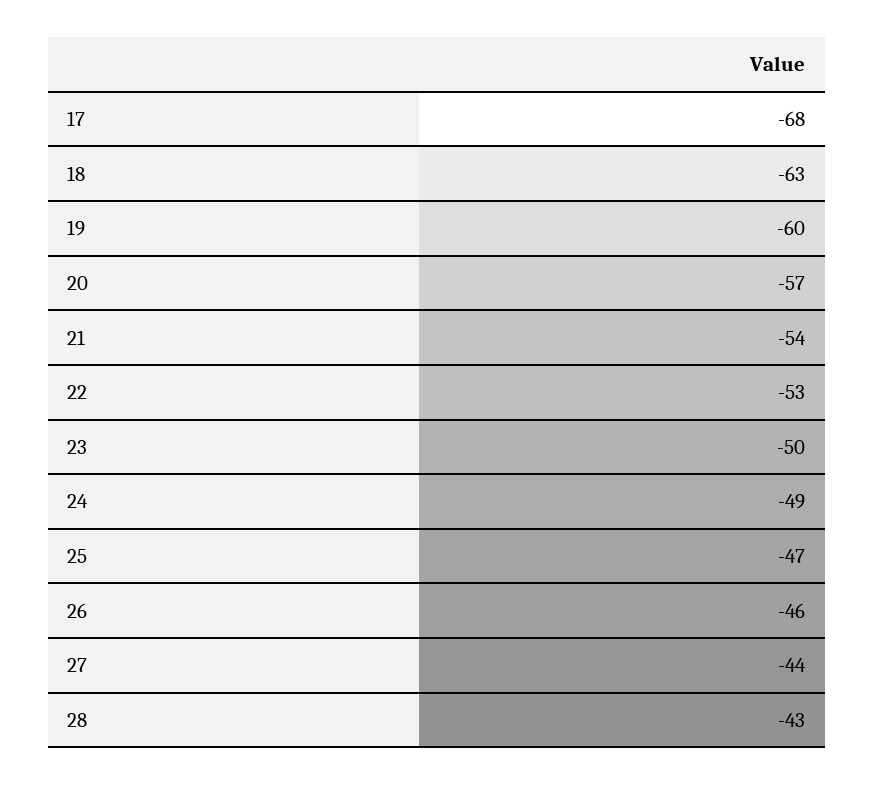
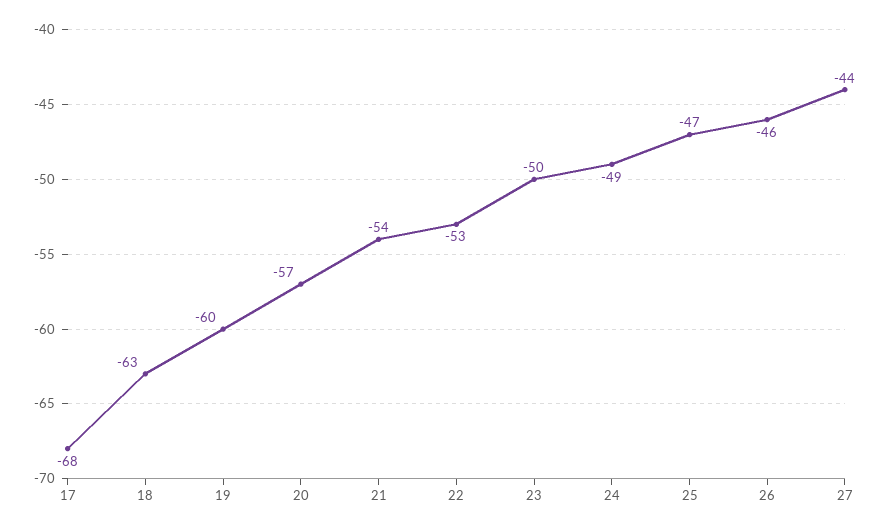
28: -43 -> none

